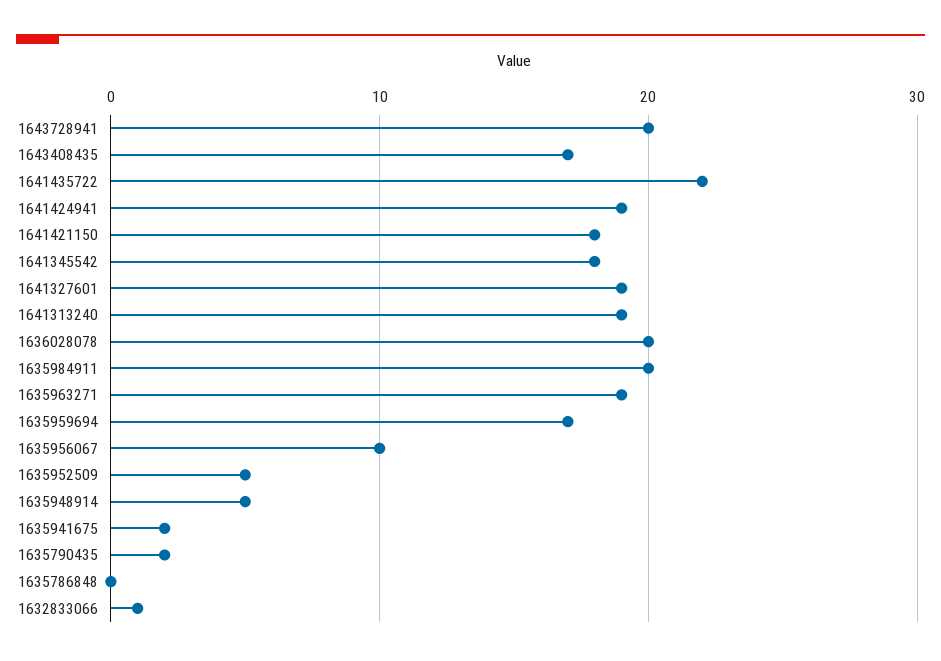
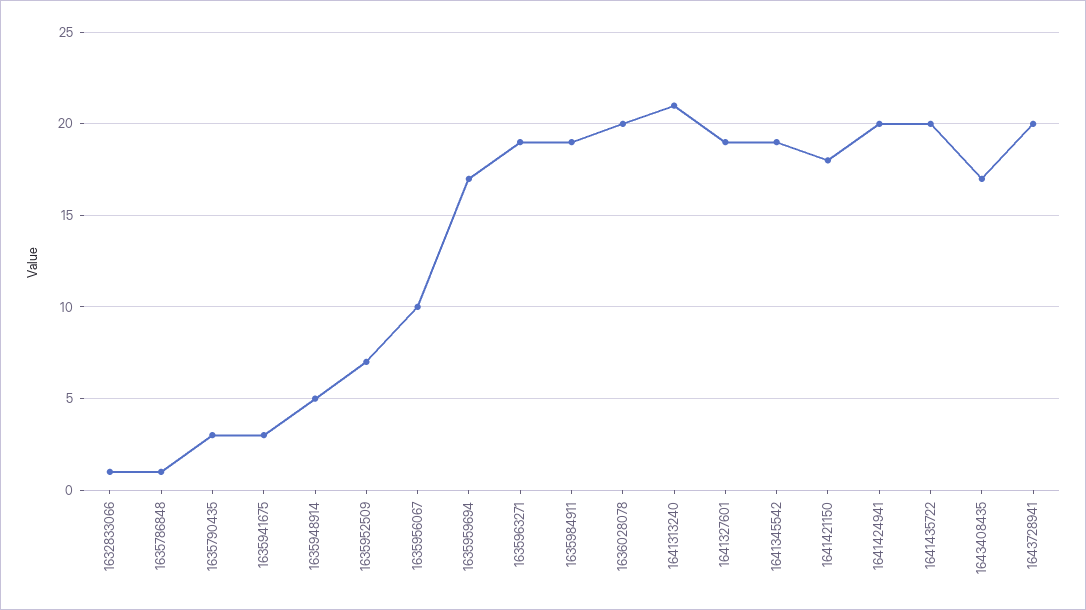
1641435722: 22 -> 20
1641424941: 19 -> 20
1641345542: 18 -> 19
1641313240: 19 -> 21
1635984911: 20 -> 19
1635952509: 5 -> 7
1635941675: 2 -> 3
1635790435: 2 -> 3
1635786848: 0 -> 1

